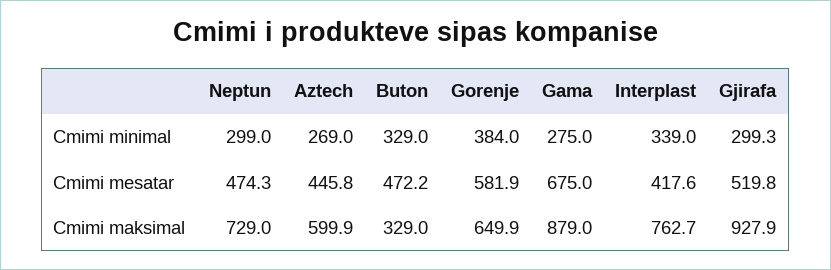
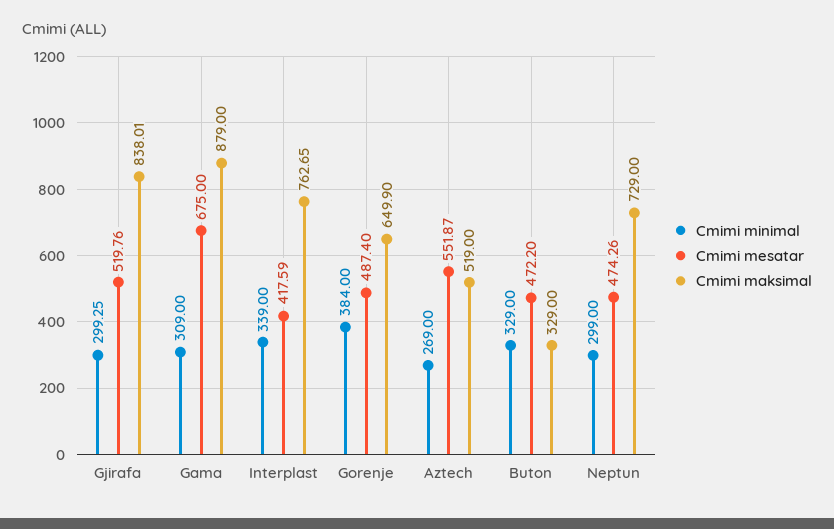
Cmimi minimal, Gama: 275 -> 309
Cmimi mesatar, Aztech: 445.8 -> 551.87
Cmimi mesatar, Gorenje: 581.9 -> 487.4
Cmimi maksimal, Aztech: 599.9 -> 519
Cmimi maksimal, Gjirafa: 927.9 -> 838.01

